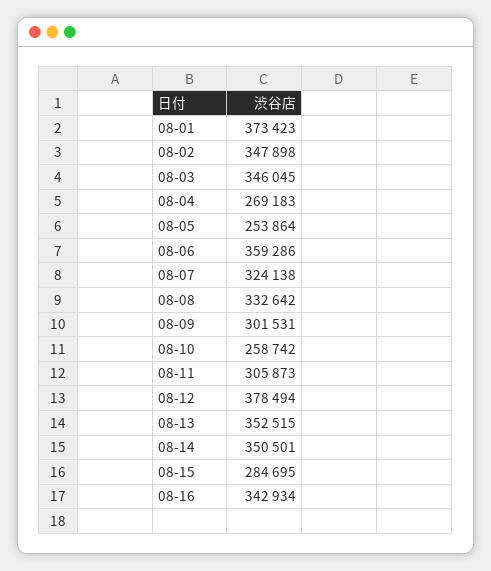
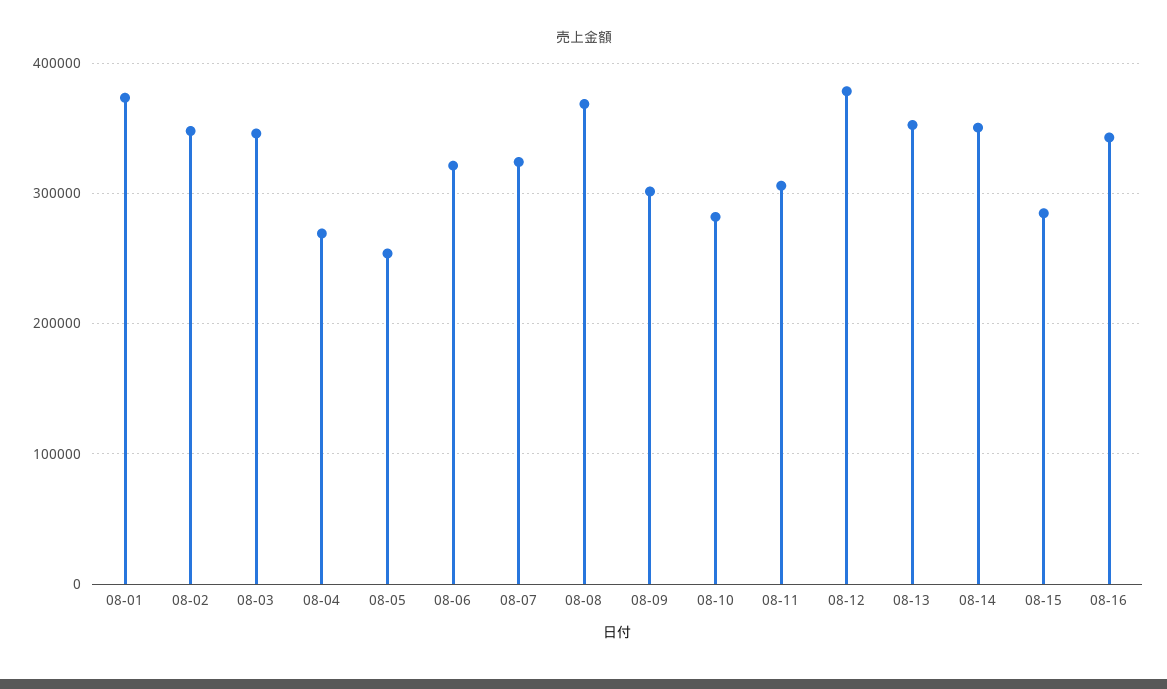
08-06: 359286 -> 320000
08-08: 332642 -> 370000
08-10: 258742 -> 280000

